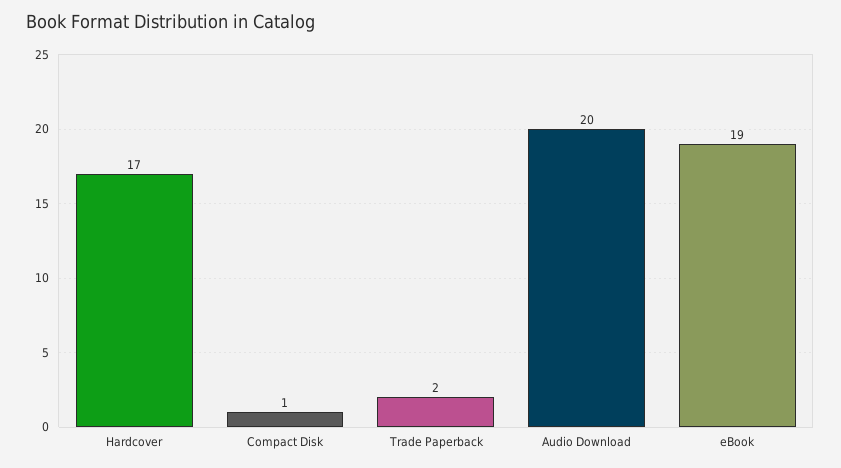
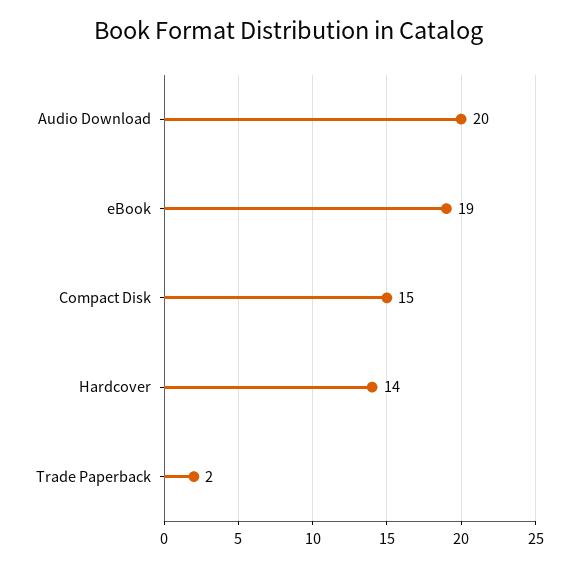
Hardcover: 17 -> 14
Compact Disk: 1 -> 15

